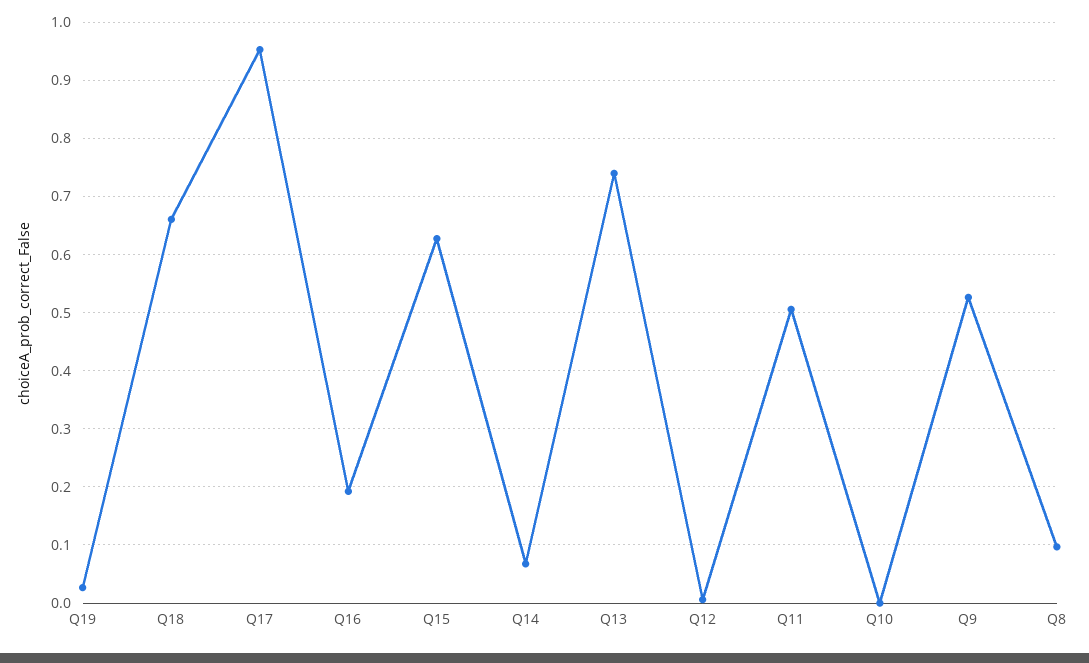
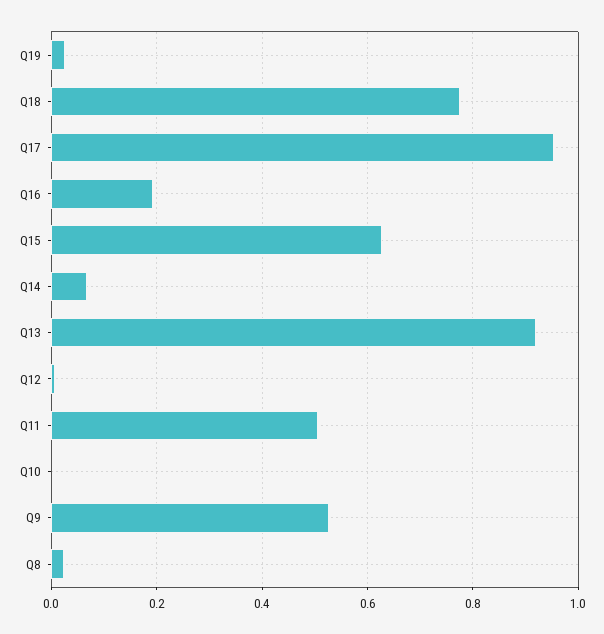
Q18: 0.66 -> 0.78
Q13: 0.74 -> 0.92
Q8: 0.1 -> 0.02

